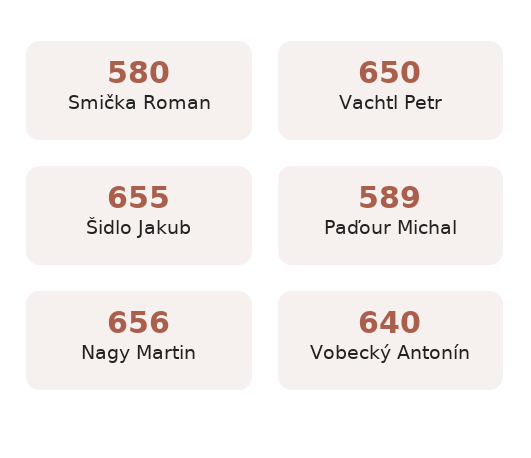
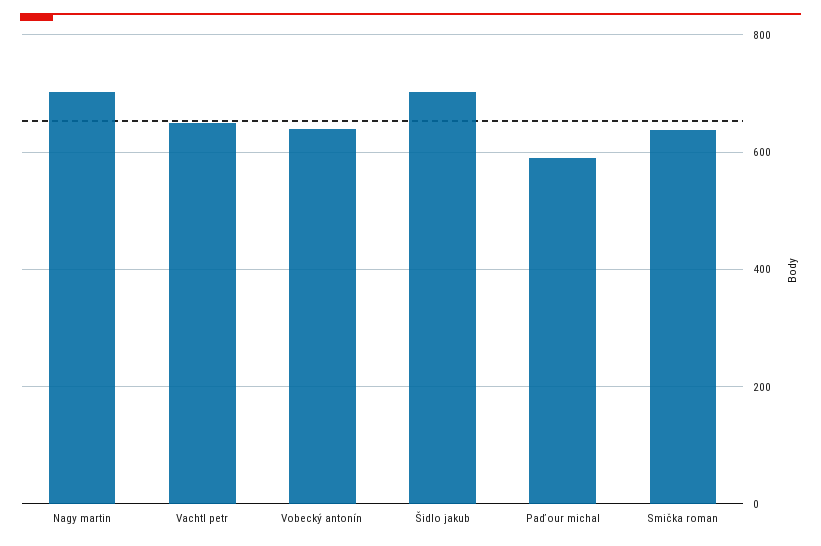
Smička Roman: 580 -> 640
Šidlo Jakub: 655 -> 700
Nagy Martin: 656 -> 700

